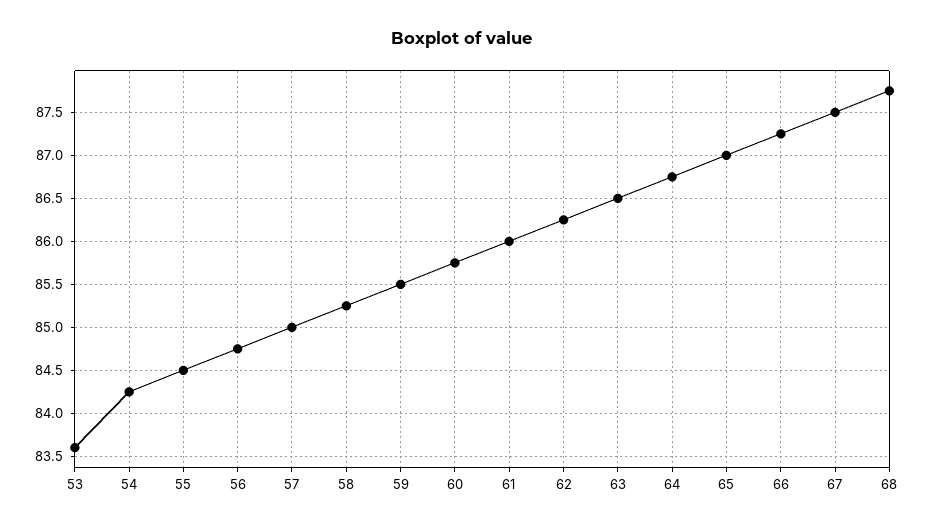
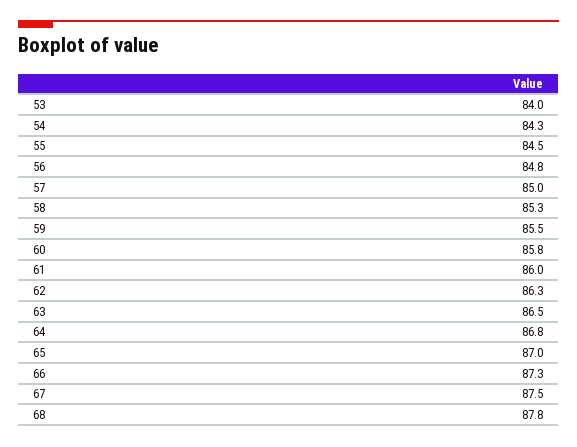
53: 83.6 -> 84

